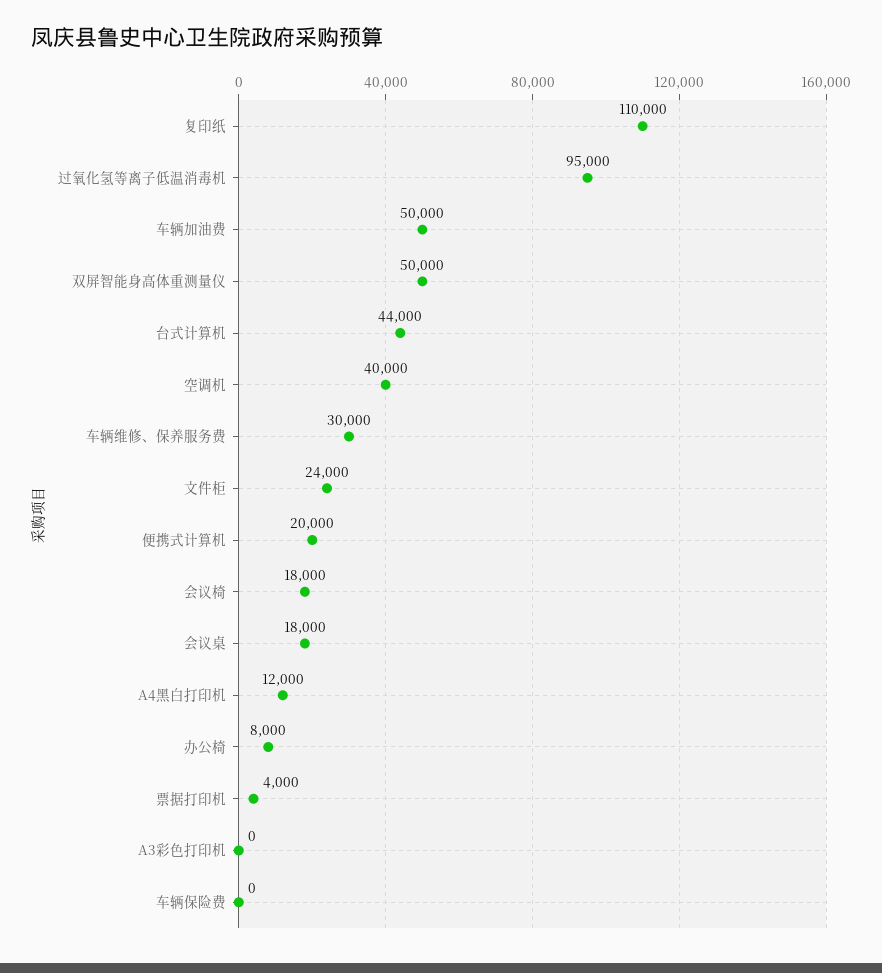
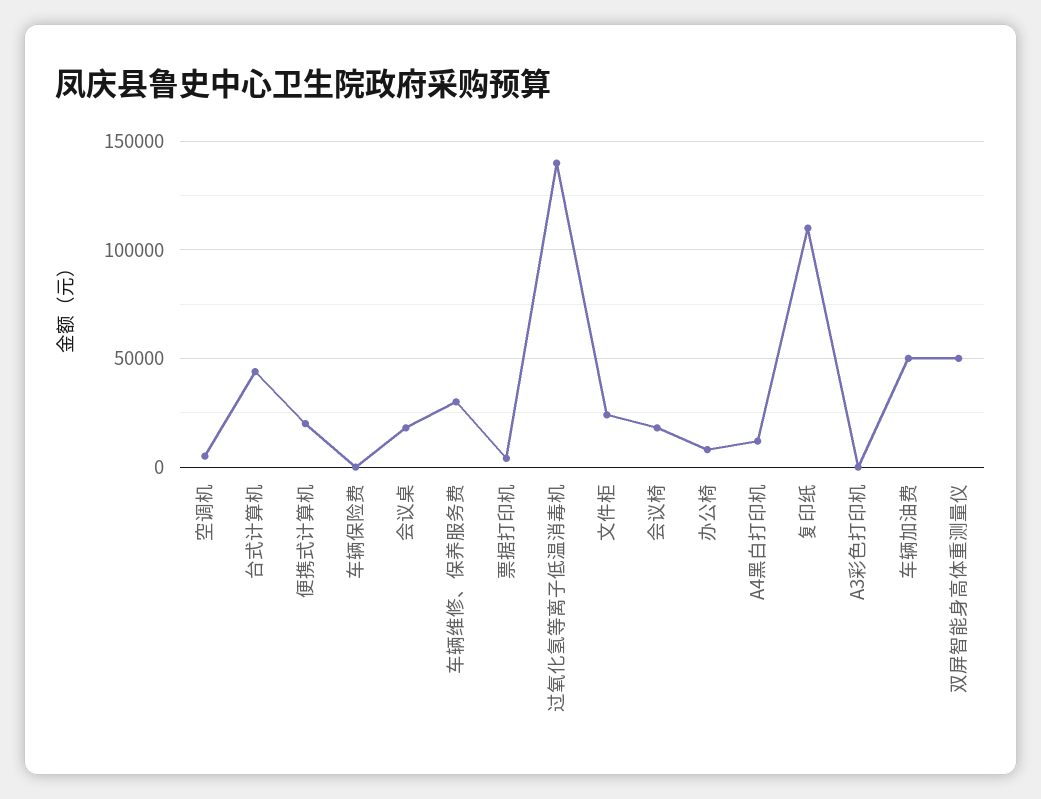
过氧化氢等离子低温消毒机: 95000 -> 140000
空调机: 40000 -> 5000

